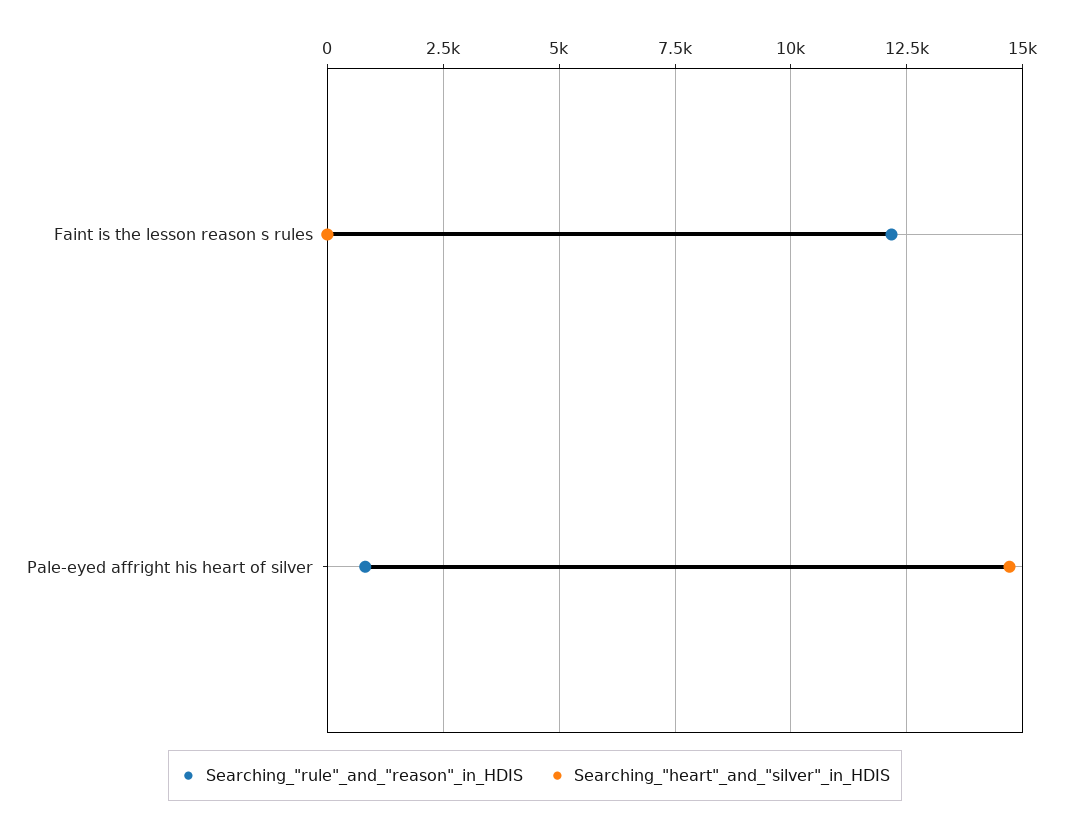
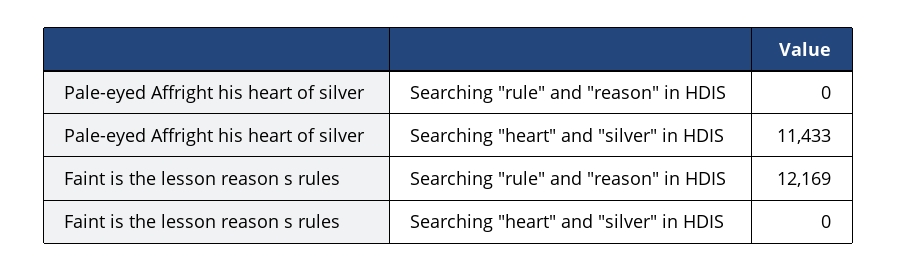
Searching_"rule"_and_"reason"_in_HDIS, Pale-eyed affright his heart of silver: 750 -> 0
Searching_"heart"_and_"silver"_in_HDIS, Pale-eyed affright his heart of silver: 14750 -> 11433

